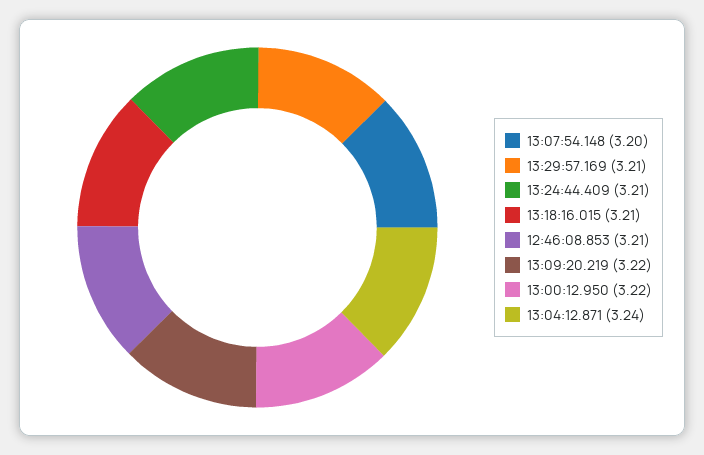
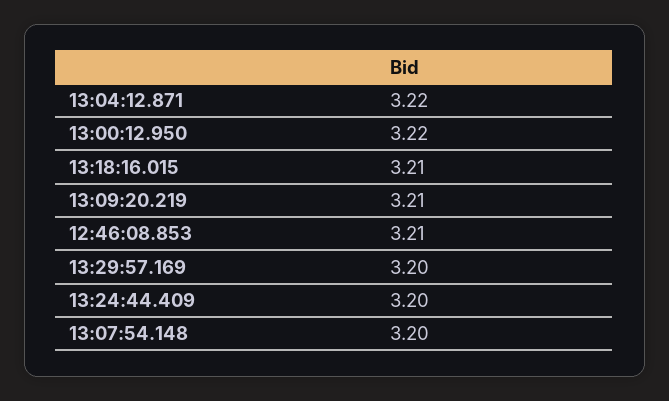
13:29:57.169: 3.21 -> 3.2
13:24:44.409: 3.21 -> 3.2
13:09:20.219: 3.22 -> 3.21
13:04:12.871: 3.24 -> 3.22

